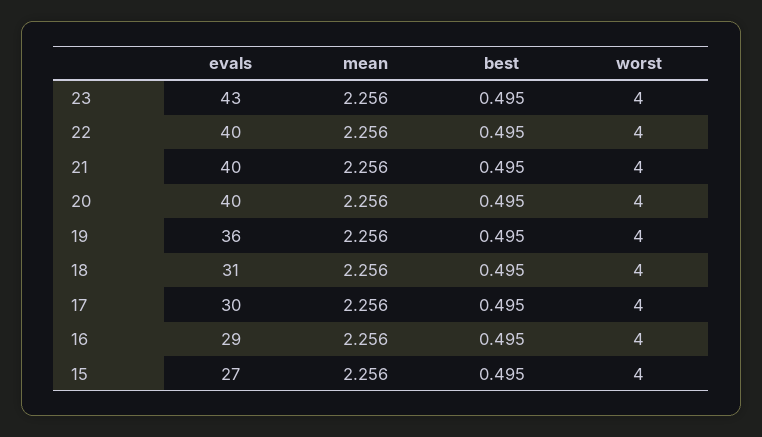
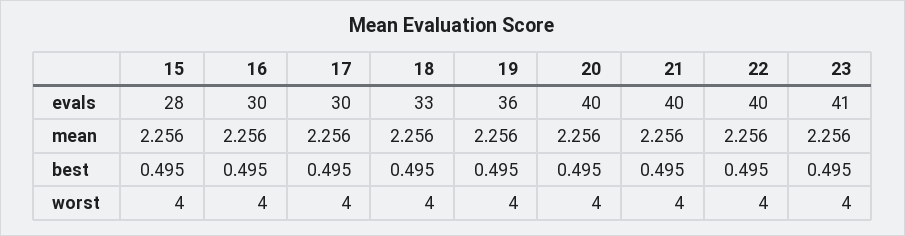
evals, 23: 43 -> 41
evals, 18: 31 -> 33
evals, 16: 29 -> 30
evals, 15: 27 -> 28

